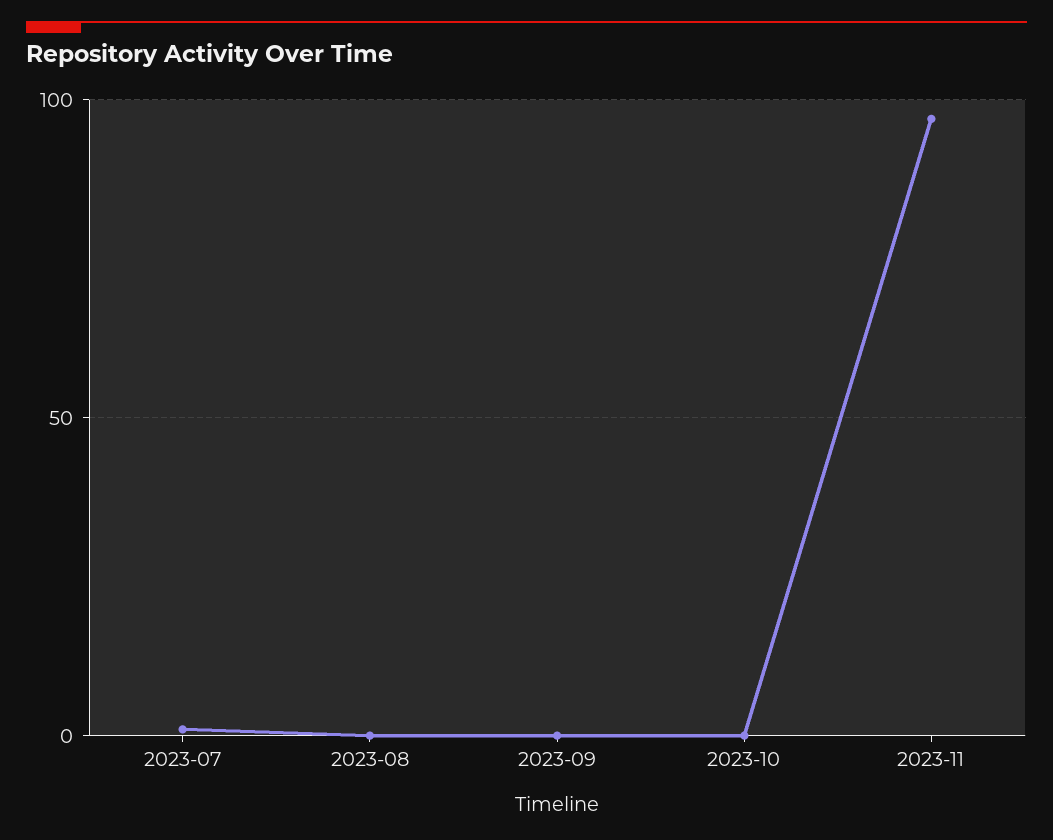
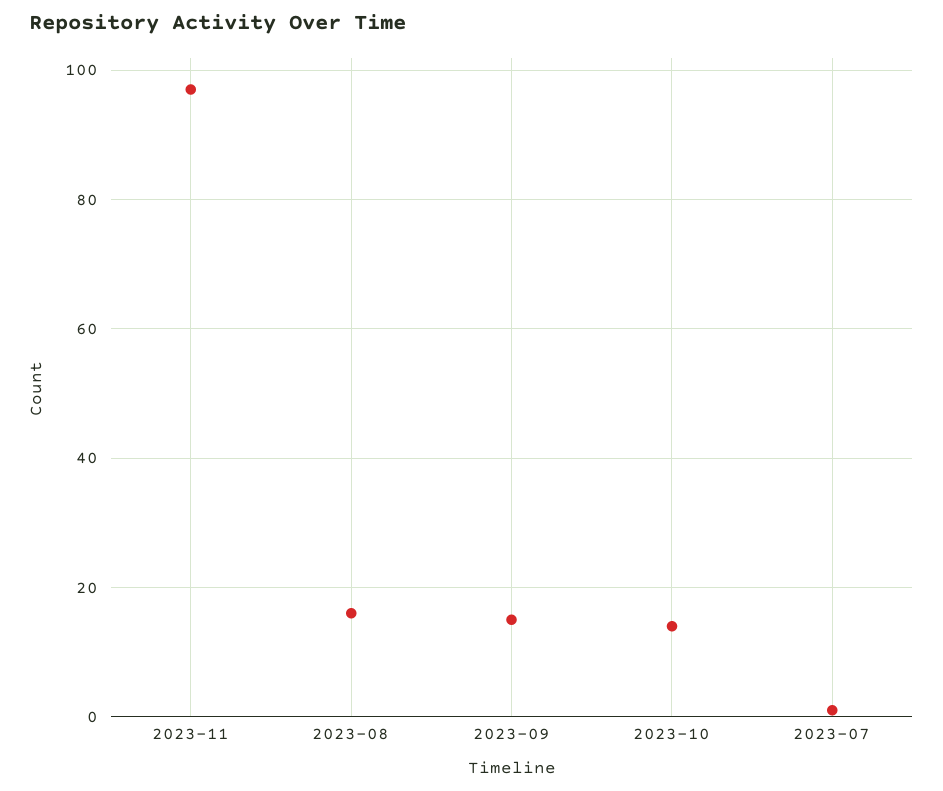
2023-08: 0 -> 15
2023-09: 0 -> 15
2023-10: 0 -> 15

